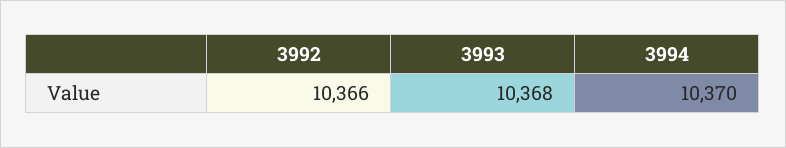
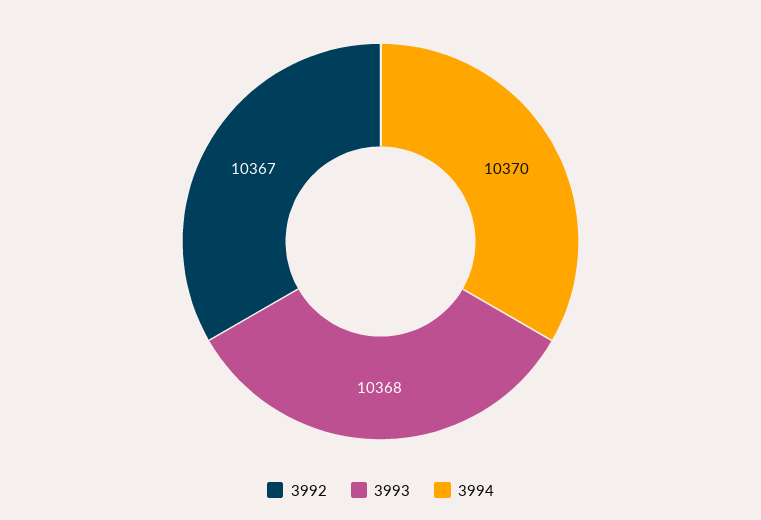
3992: 10366 -> 10367

